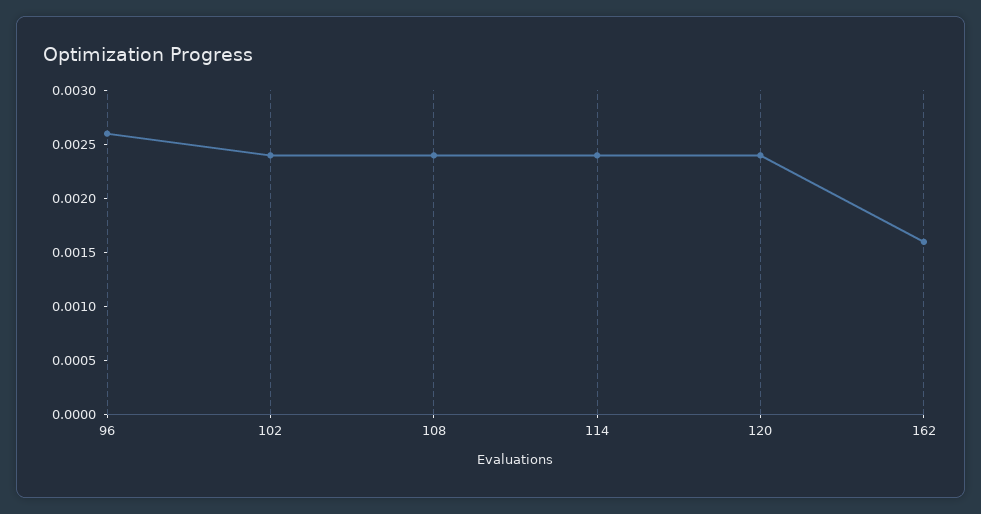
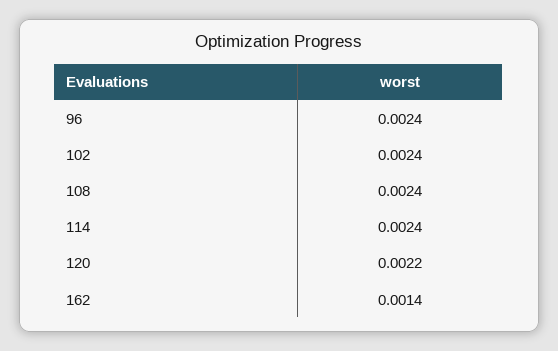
96: 0.0026 -> 0.0024
120: 0.0024 -> 0.0022
162: 0.0016 -> 0.0014

